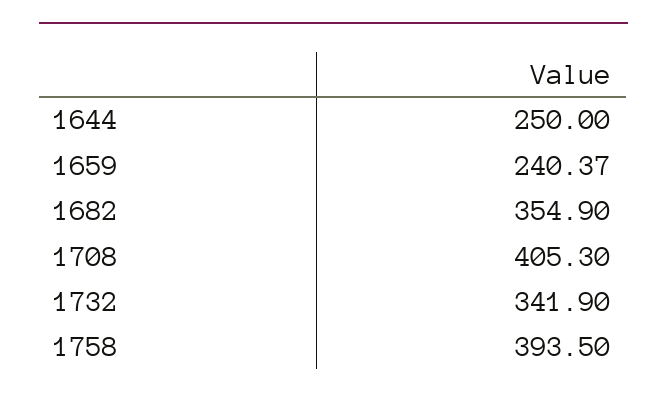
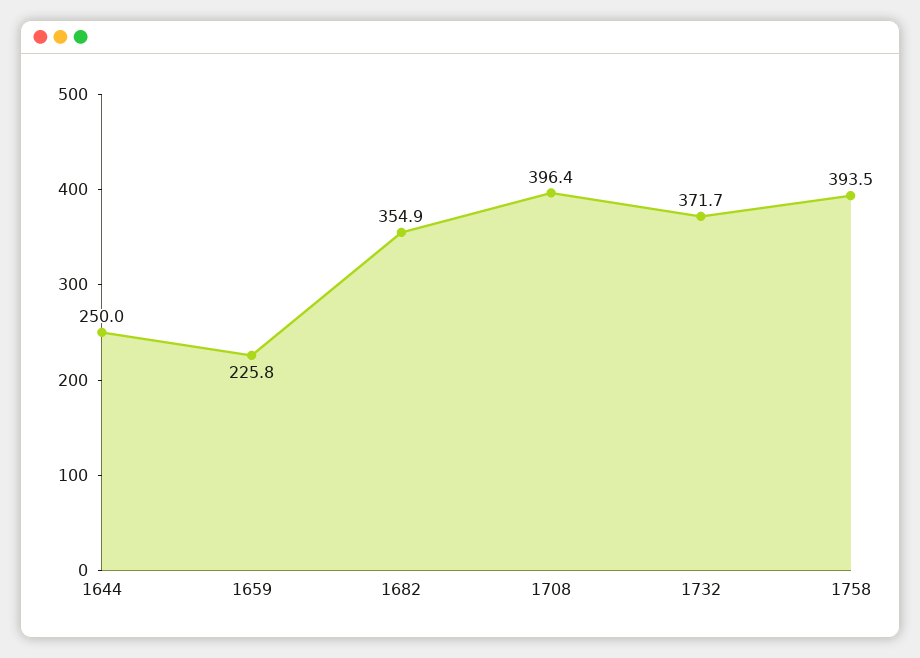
1659: 240.37 -> 225.8
1708: 405.3 -> 396.4
1732: 341.9 -> 371.7

